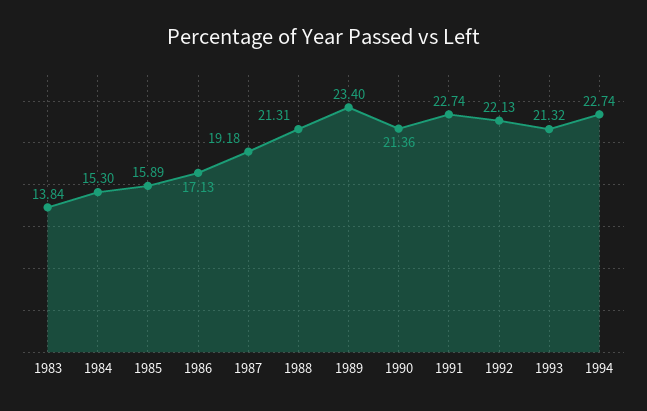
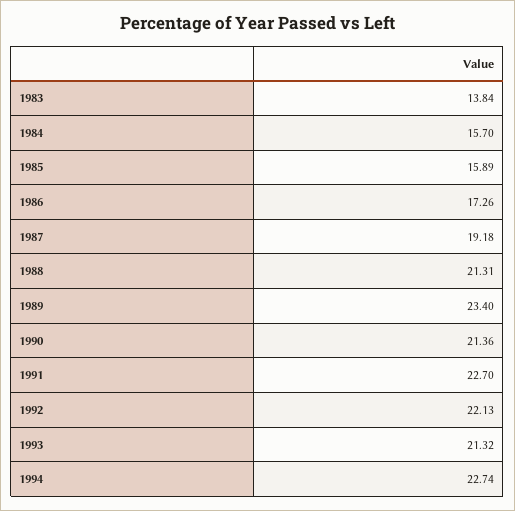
1984: 15.3 -> 15.7
1986: 17.13 -> 17.26
1991: 22.74 -> 22.7

